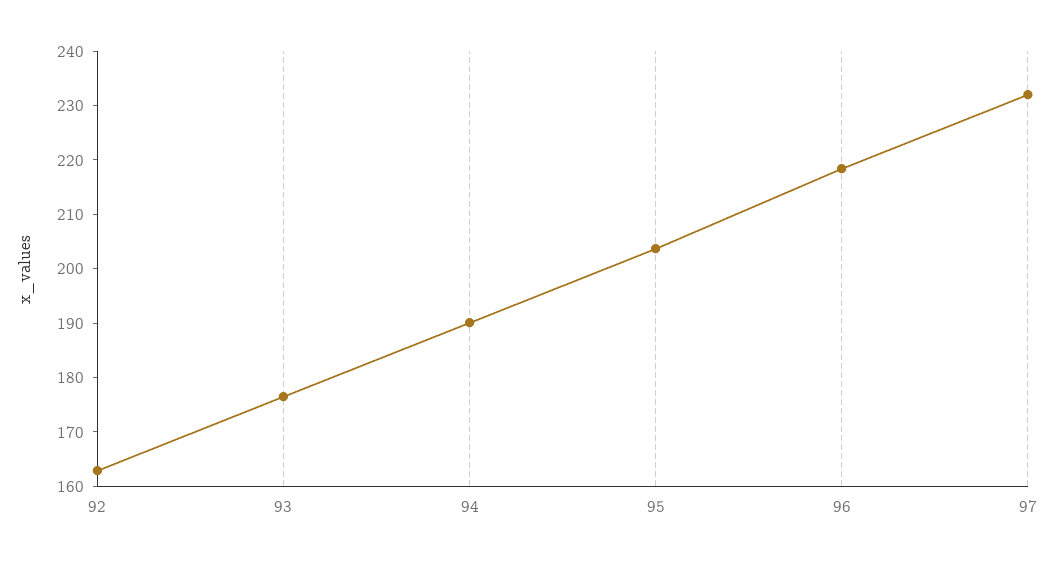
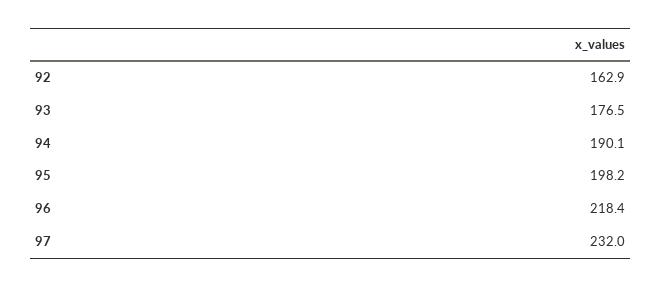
95: 204 -> 198.2

